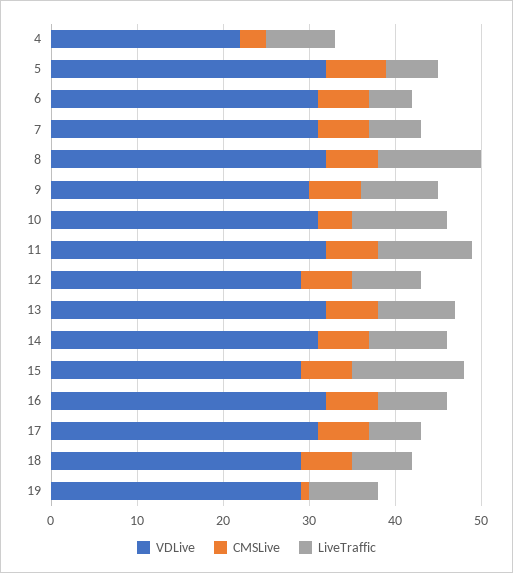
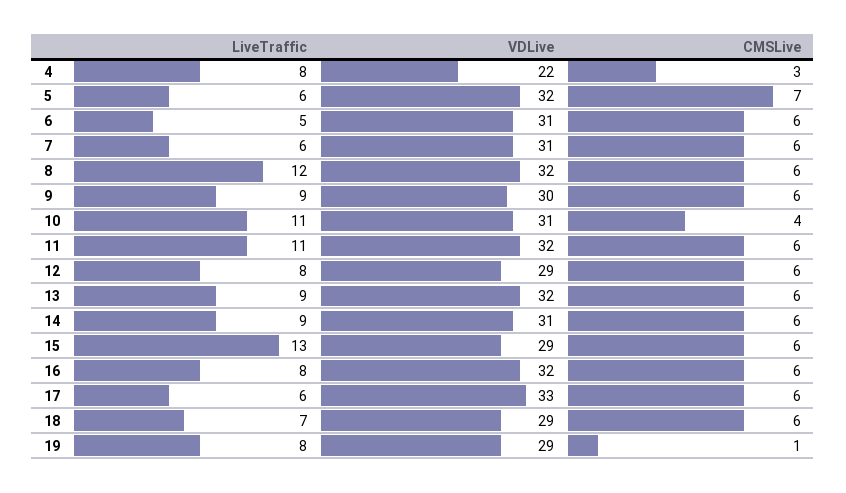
VDLive, 17: 31 -> 33

